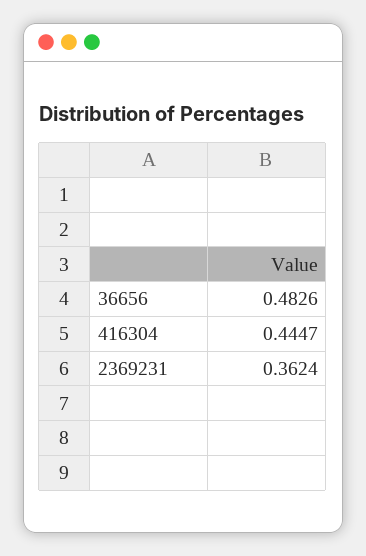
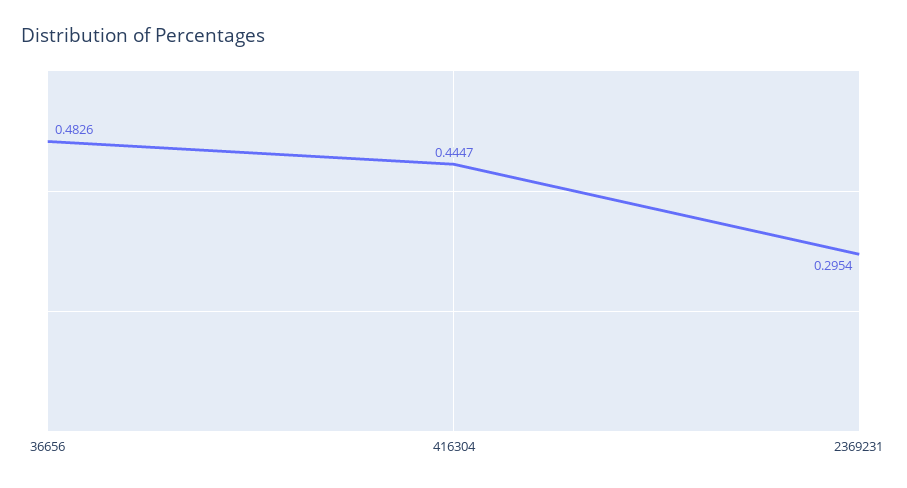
2369231: 0.3624 -> 0.2954

